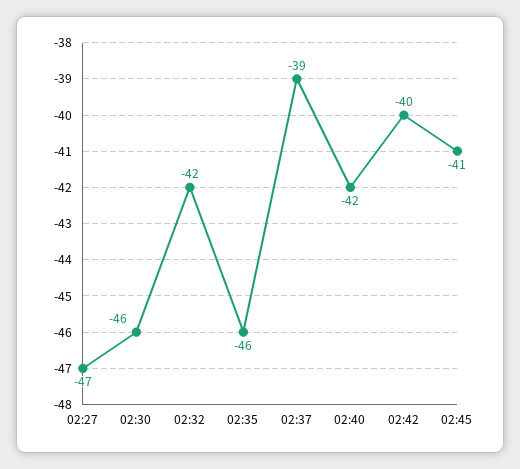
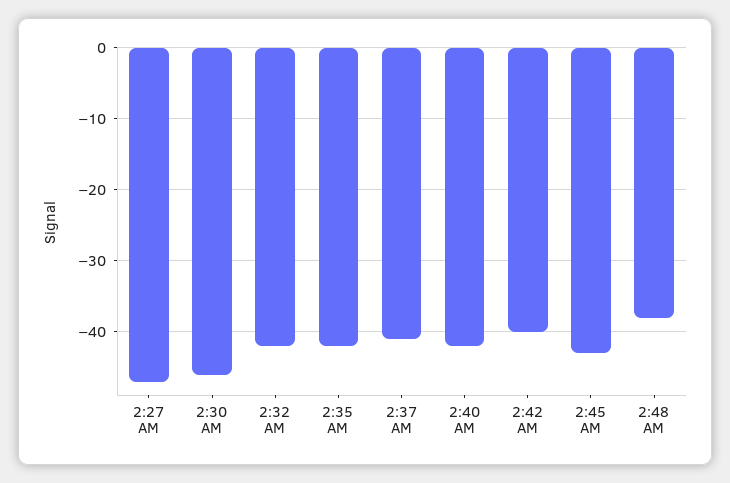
02:35: -46 -> -42
02:37: -39 -> -41
02:45: -41 -> -43
2:48 AM: none -> -38

